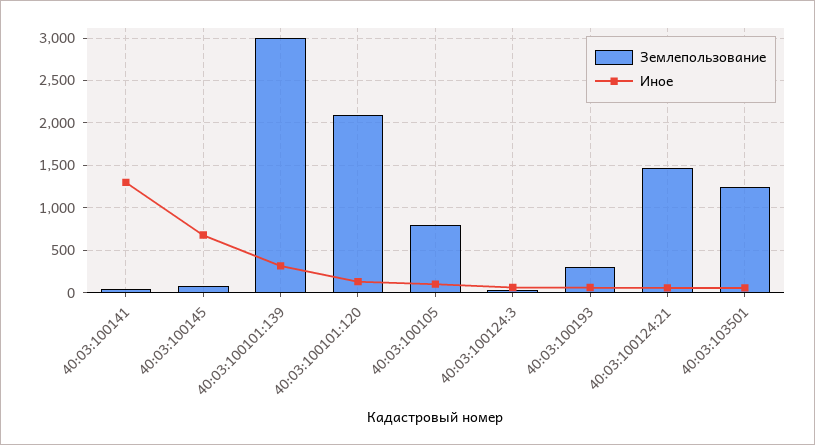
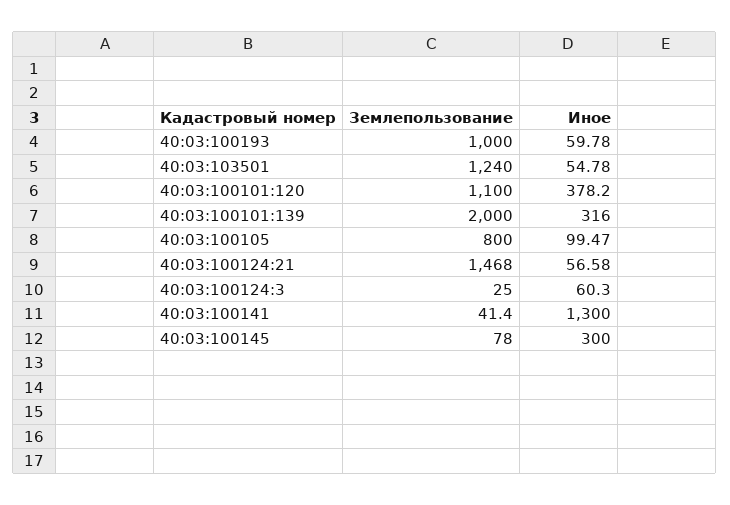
Иное, 40:03:100145: 700 -> 300
Землепользование, 40:03:100101:139: 3000 -> 2000
Землепользование, 40:03:100101:120: 2100 -> 1100
Иное, 40:03:100101:120: 100 -> 378.2
Землепользование, 40:03:100193: 300 -> 1000

